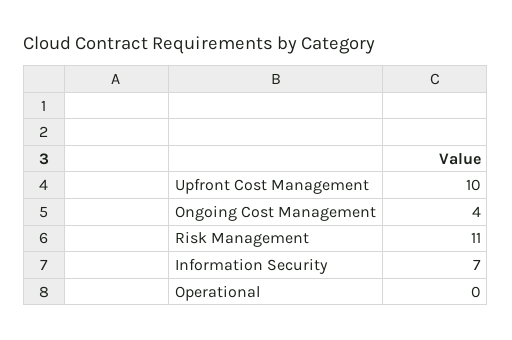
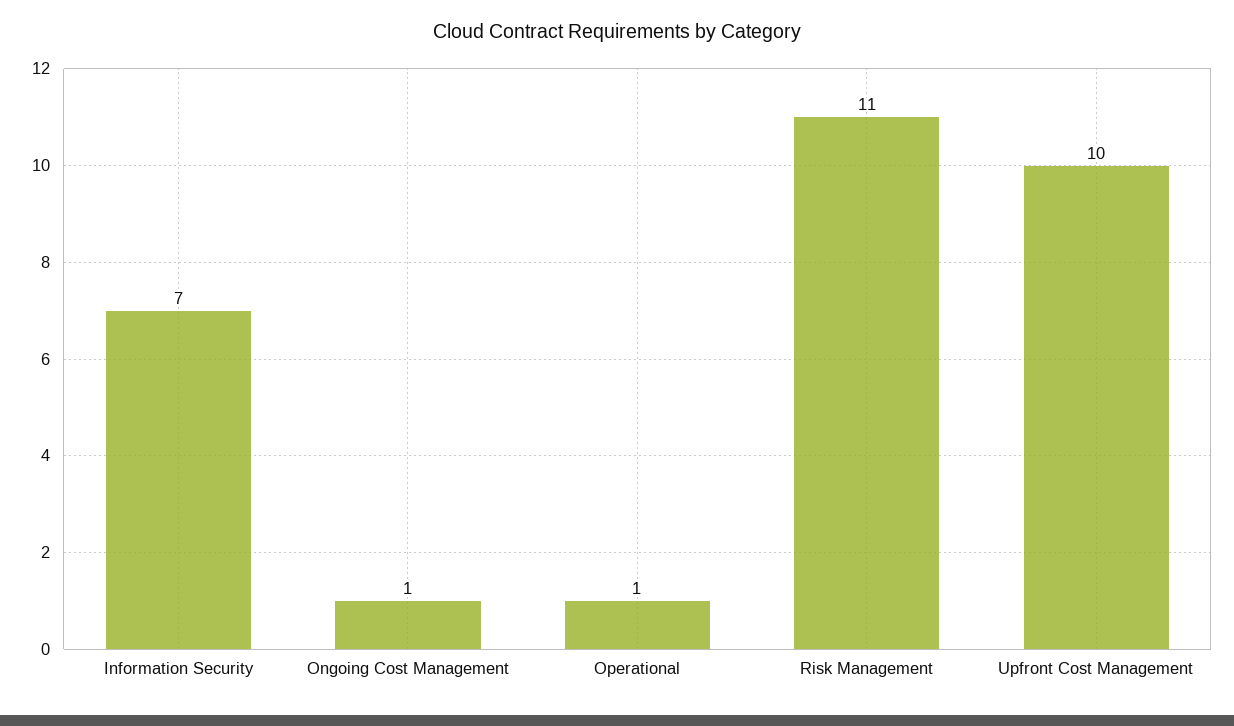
Ongoing Cost Management: 4 -> 1
Operational: 0 -> 1

